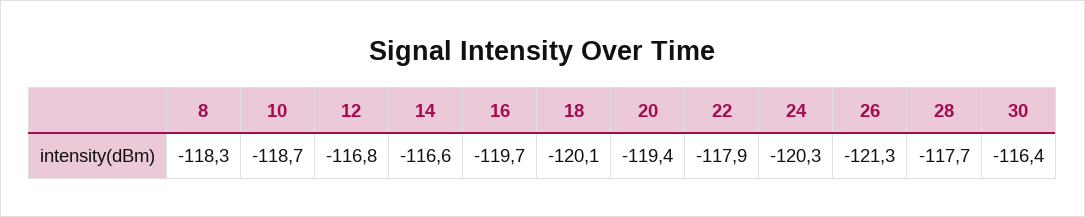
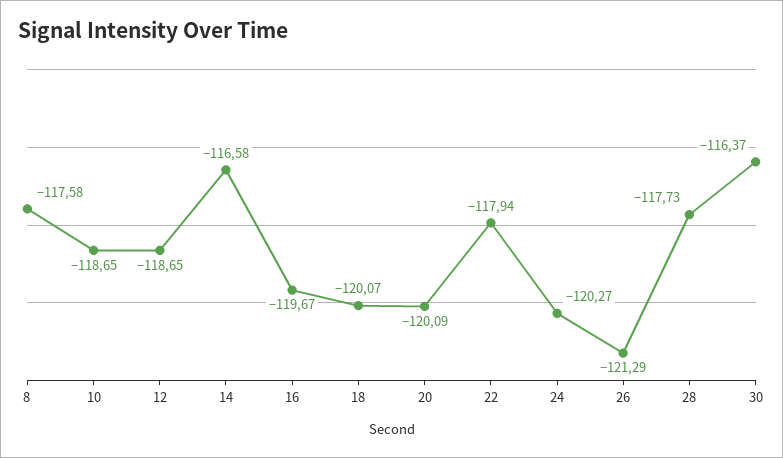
8: -118.3 -> -117.58
12: -116.8 -> -118.65
20: -119.4 -> -120.09

